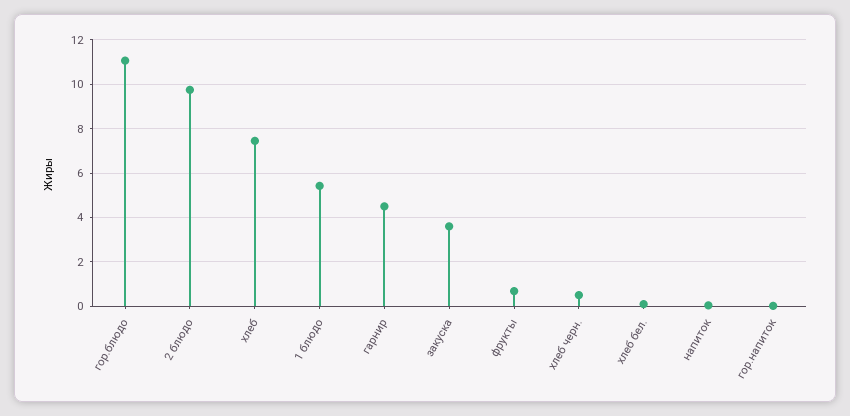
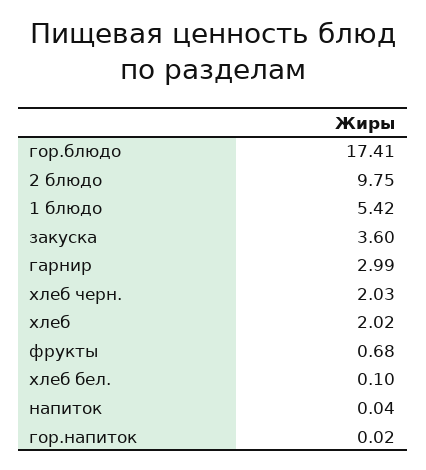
гор.блюдо: 11 -> 17.41
хлеб: 7.5 -> 2.02
гарнир: 4.5 -> 2.99
хлеб черн.: 0.5 -> 2.03

